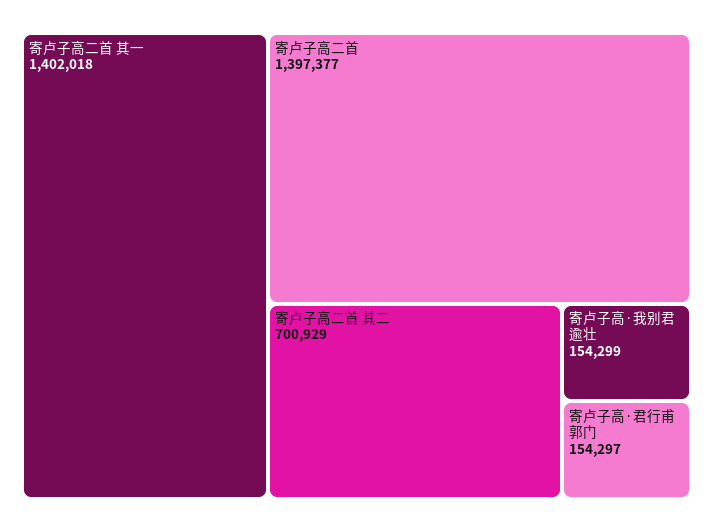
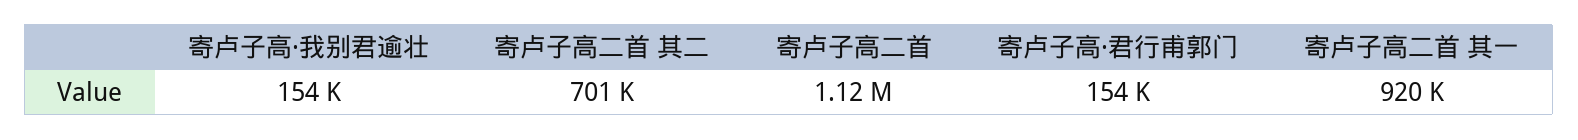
寄卢子高二首 其一: 1402018 -> 920000
寄卢子高二首: 1397377 -> 1120000

